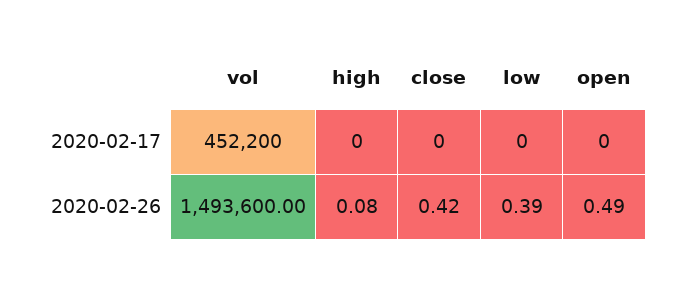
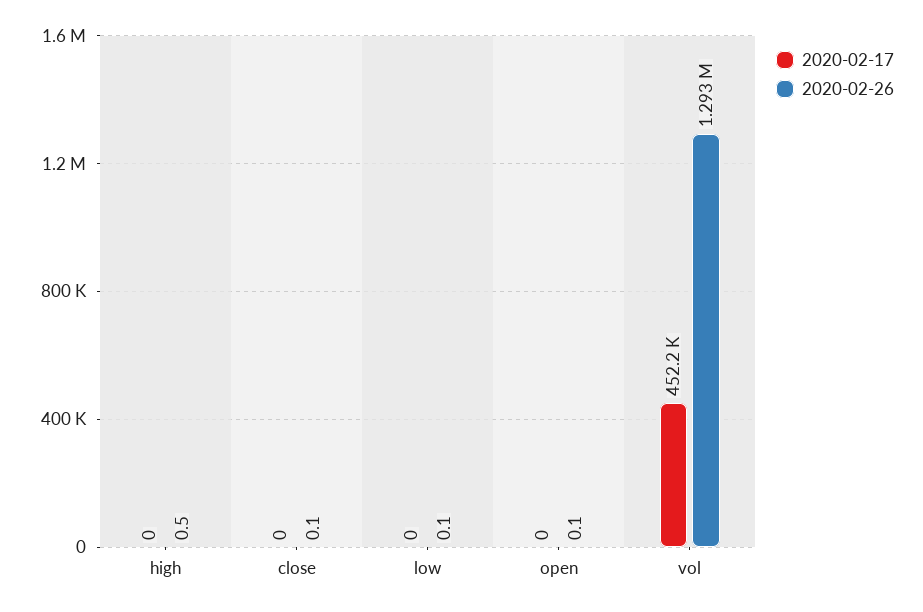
2020-02-26, vol: 1493600 -> 1293000
2020-02-26, high: 0.08 -> 0.5
2020-02-26, close: 0.42 -> 0.1
2020-02-26, low: 0.39 -> 0.1
2020-02-26, open: 0.49 -> 0.1

